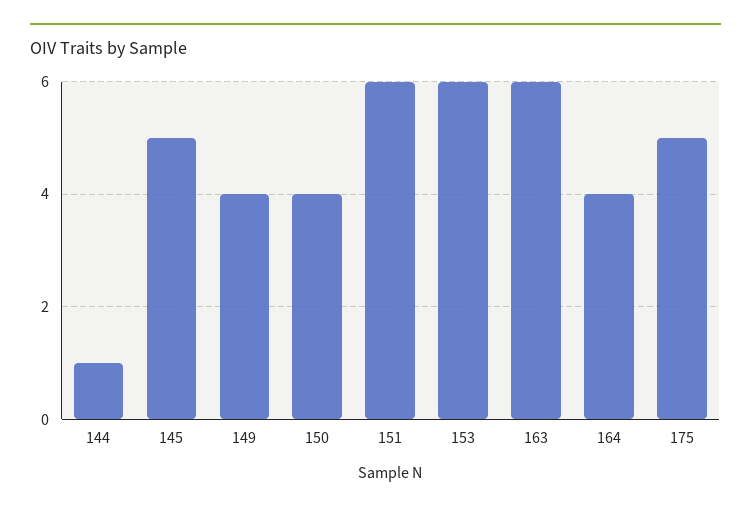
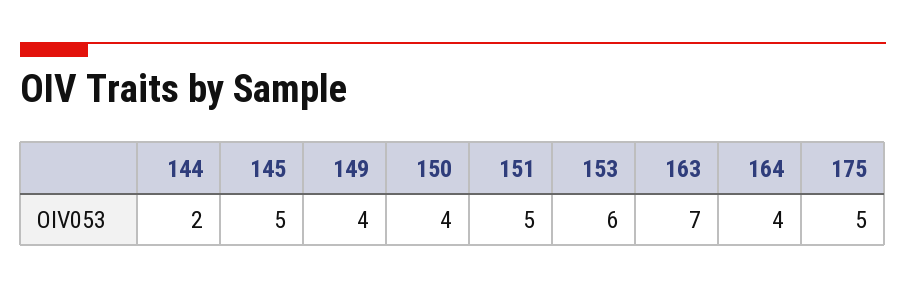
144: 1 -> 2
151: 6 -> 5
163: 6 -> 7

